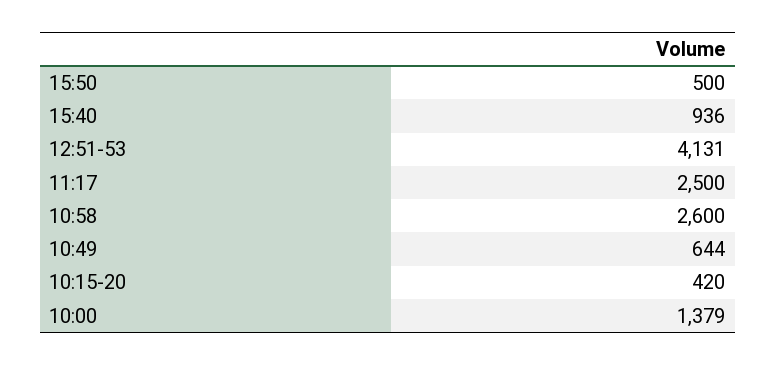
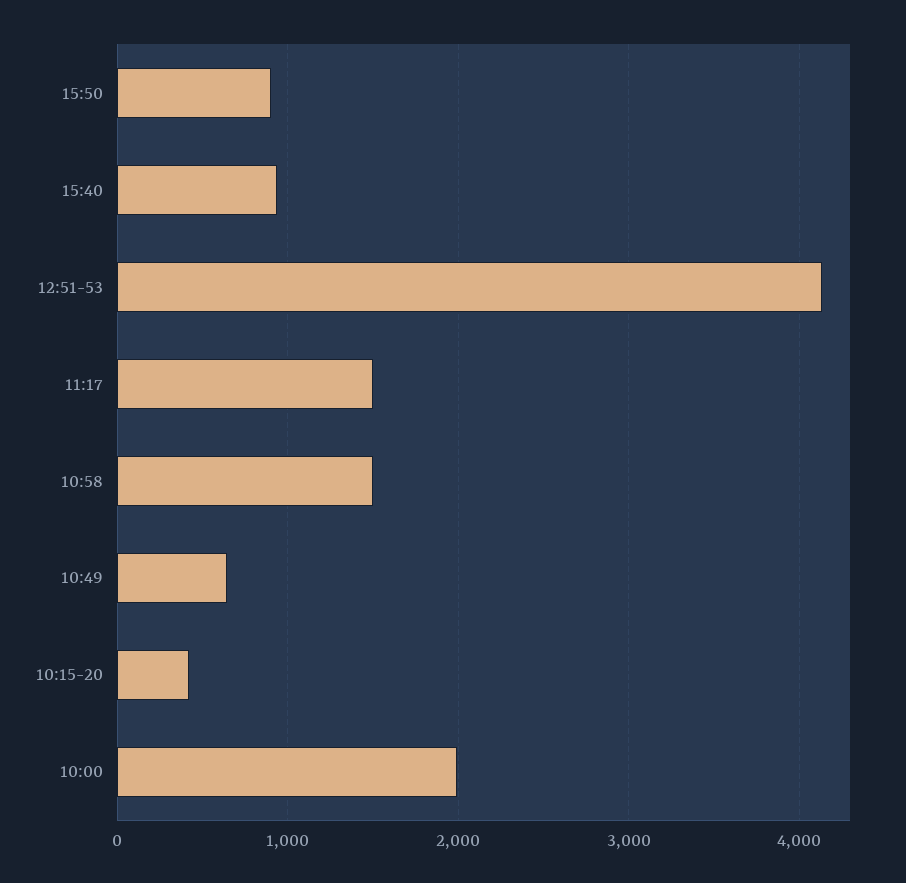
15:50: 500 -> 900
11:17: 2500 -> 1500
10:58: 2600 -> 1500
10:00: 1379 -> 2000

